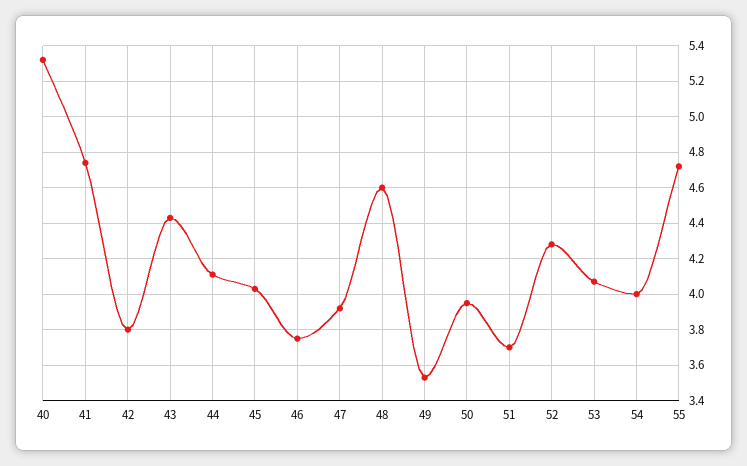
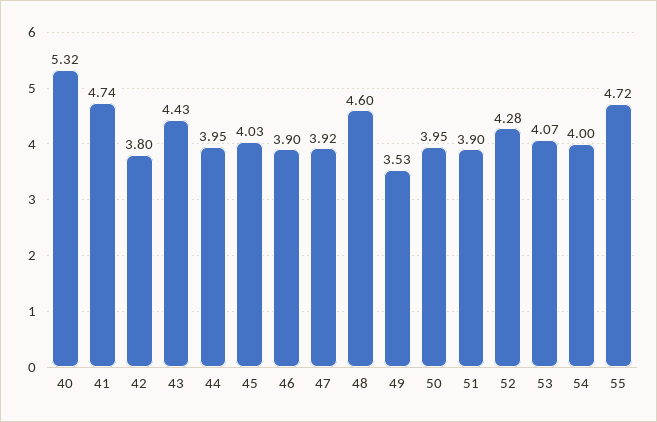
44: 4.1 -> 3.95
46: 3.75 -> 3.9
51: 3.7 -> 3.9

